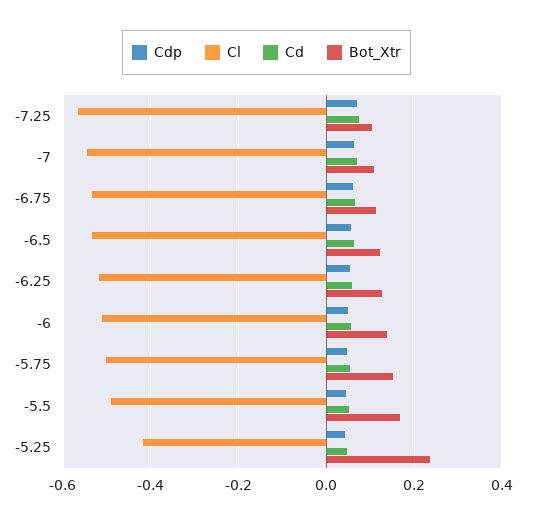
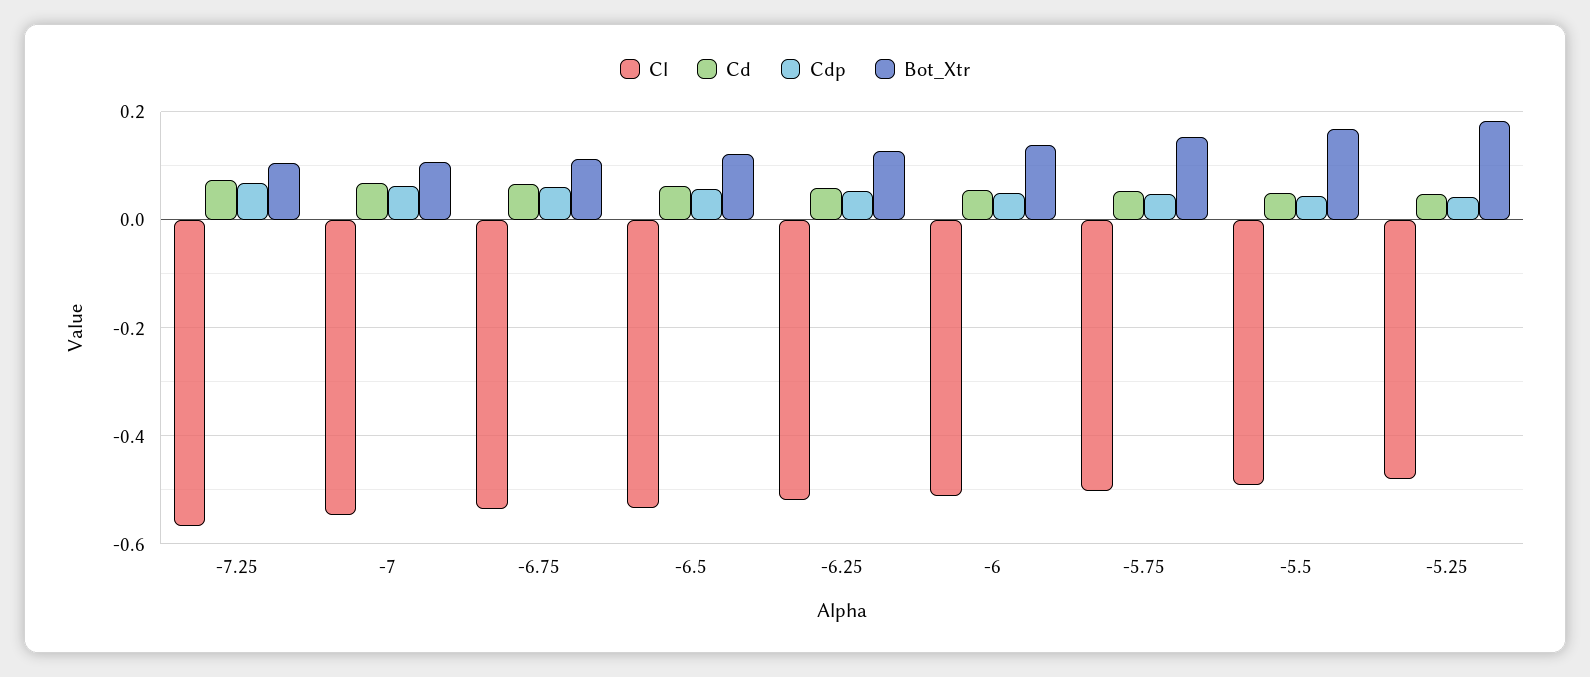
Cl, -5.25: -0.42 -> -0.48
Bot_Xtr, -5.25: 0.24 -> 0.18

